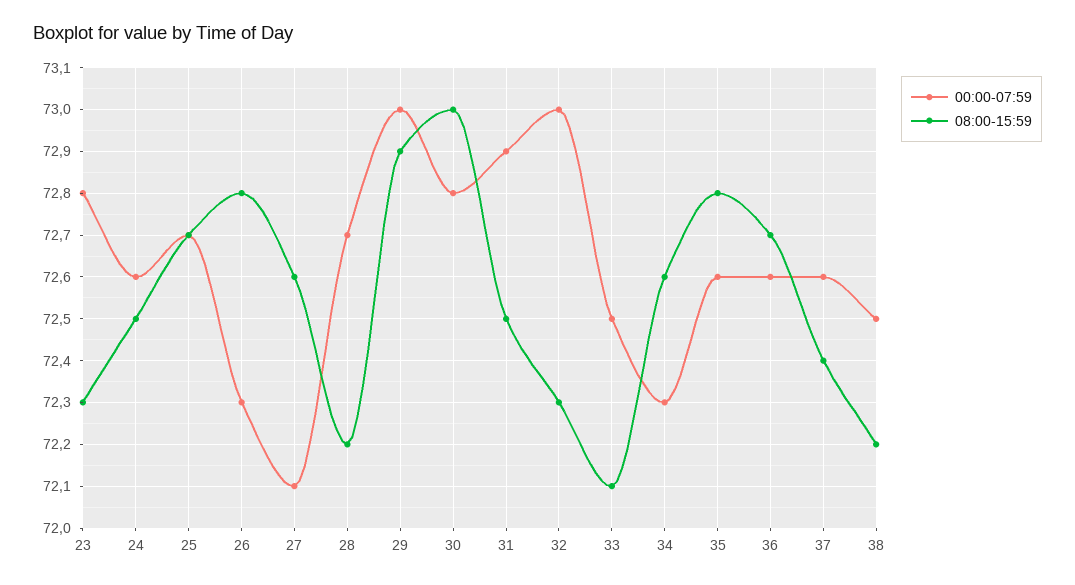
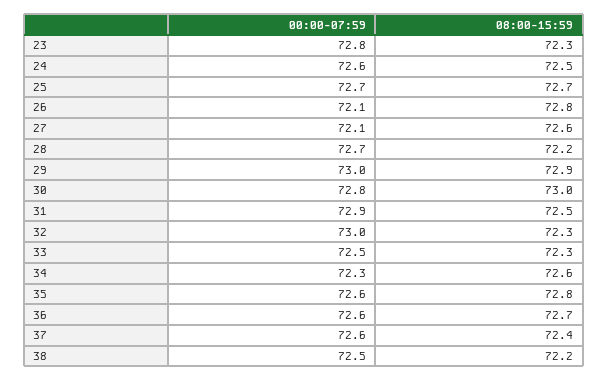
00:00-07:59, 26: 72.3 -> 72.1
08:00-15:59, 33: 72.1 -> 72.3

